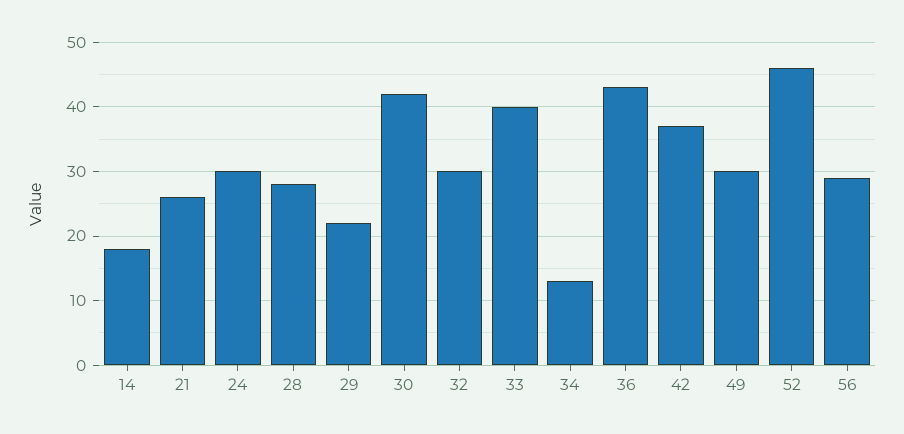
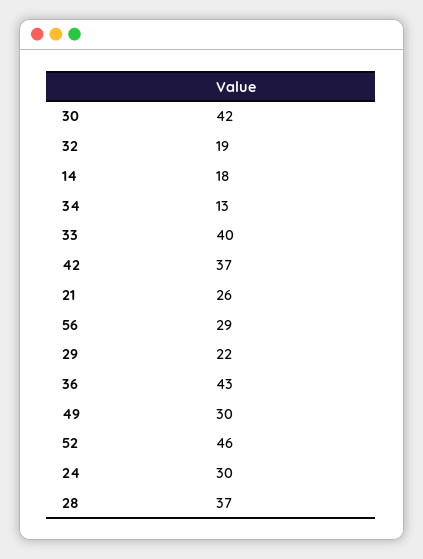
28: 28 -> 37
32: 30 -> 19

